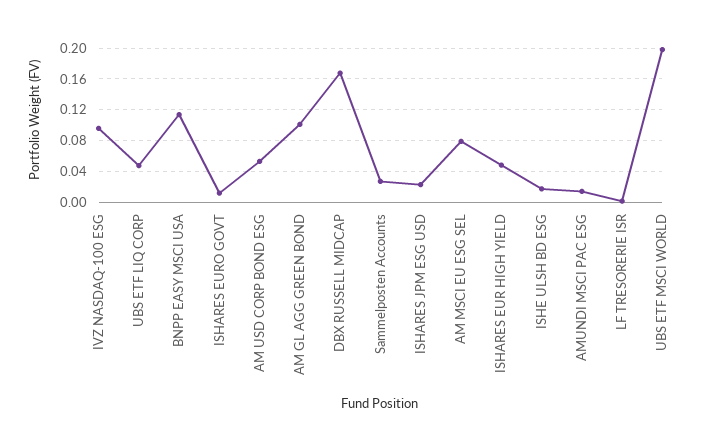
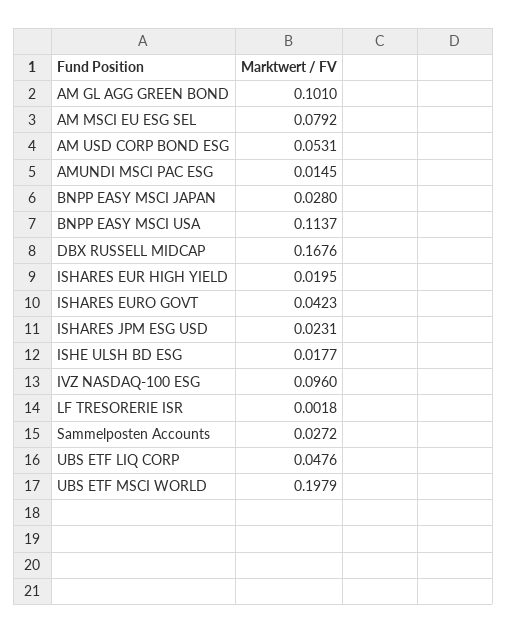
ISHARES EURO GOVT: 0.01 -> 0.0423
ISHARES EUR HIGH YIELD: 0.05 -> 0.0195
BNPP EASY MSCI JAPAN: none -> 0.028

